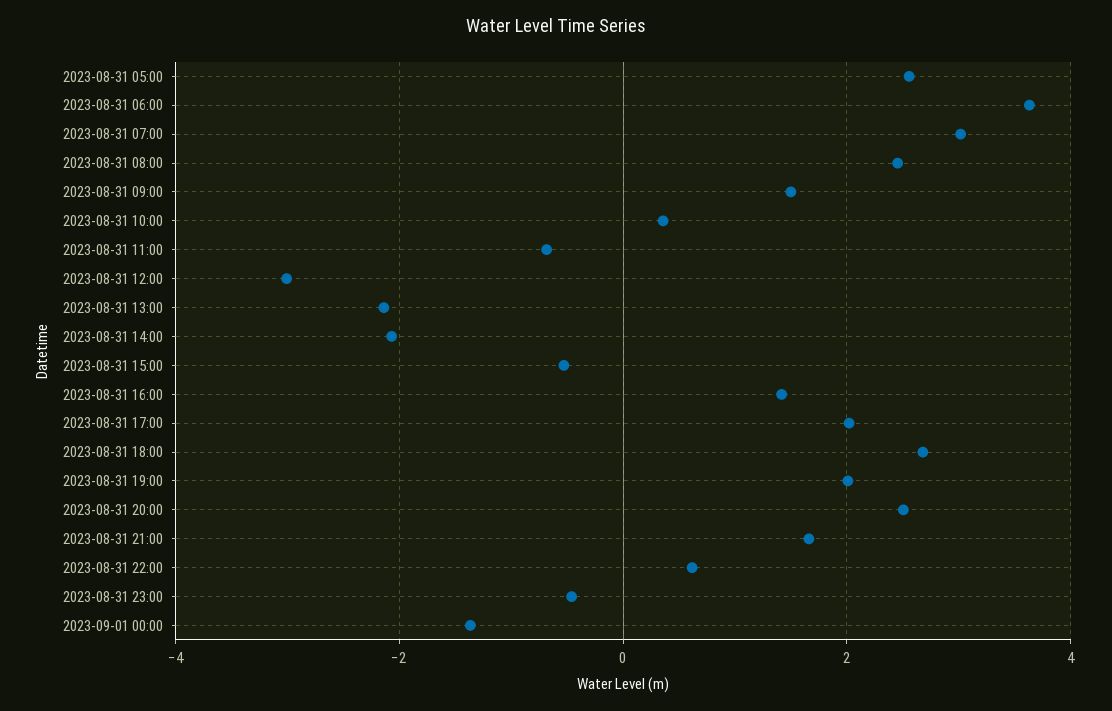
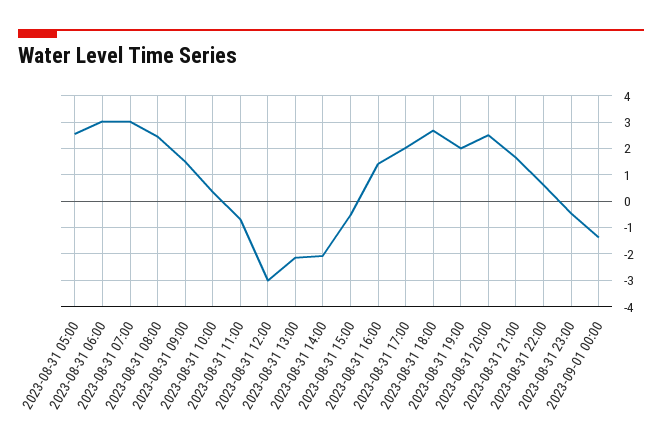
2023-08-31 06:00: 3.6 -> 3

